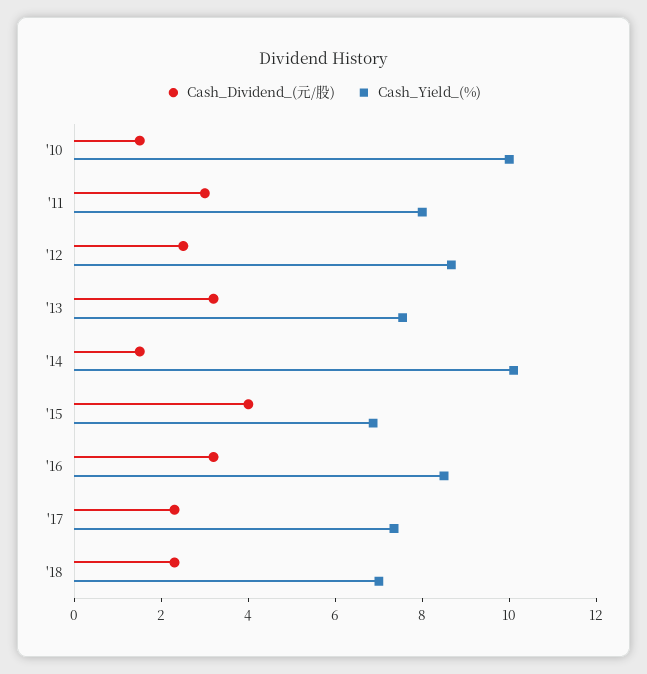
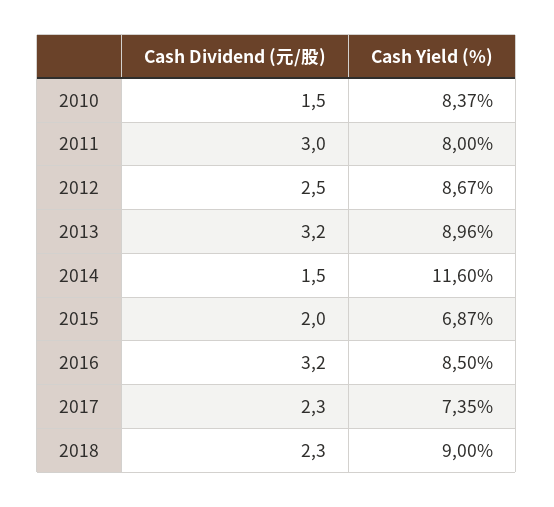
Cash_Yield_(%), '10: 10 -> 8.37
Cash_Yield_(%), '13: 7.5 -> 8.96
Cash_Yield_(%), '14: 10 -> 11.6
Cash_Dividend_(元/股), '15: 4 -> 2
Cash_Yield_(%), '18: 7 -> 9

